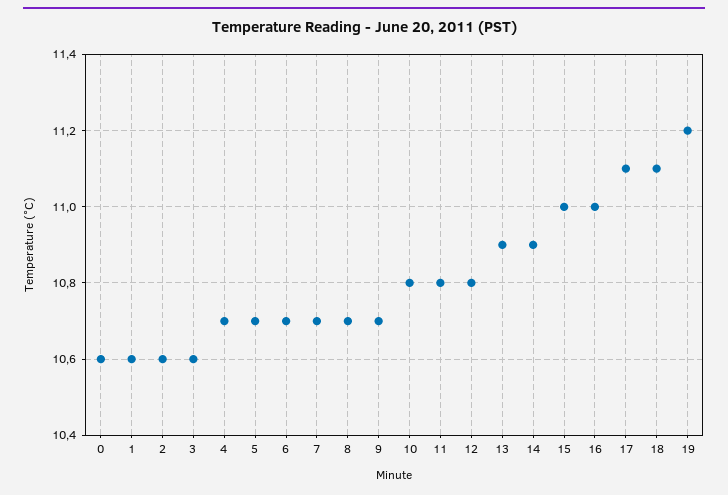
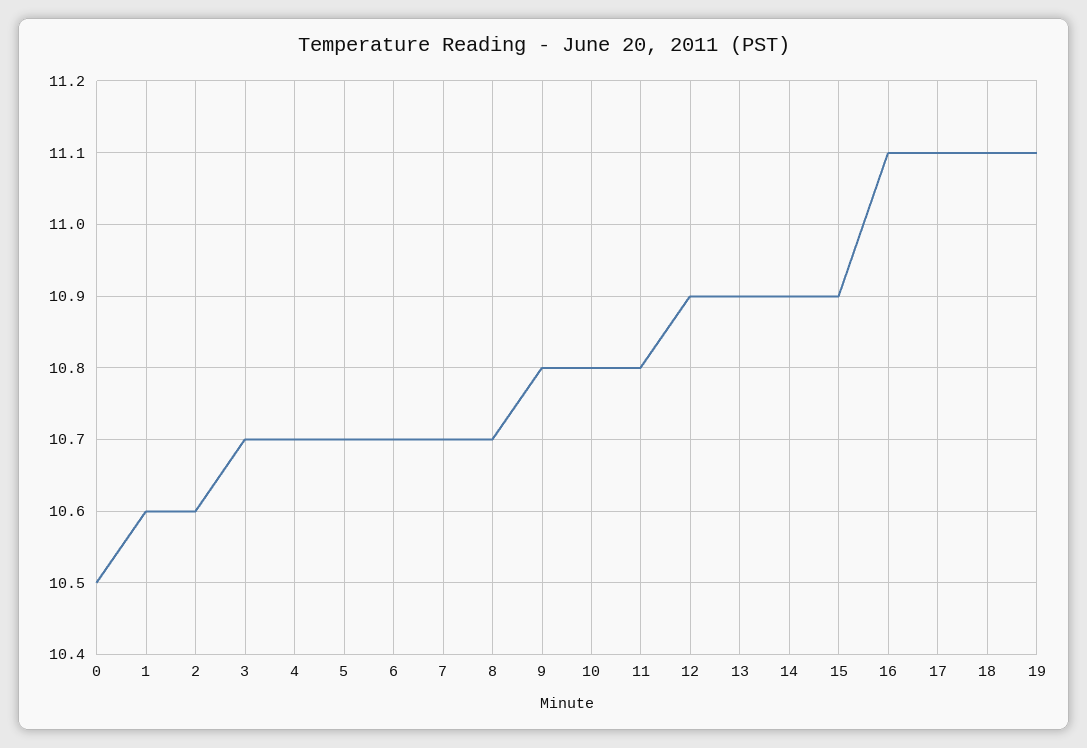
0: 10.6 -> 10.5
3: 10.6 -> 10.7
9: 10.7 -> 10.8
12: 10.8 -> 10.9
15: 11 -> 10.9
16: 11 -> 11.1
19: 11.2 -> 11.1

